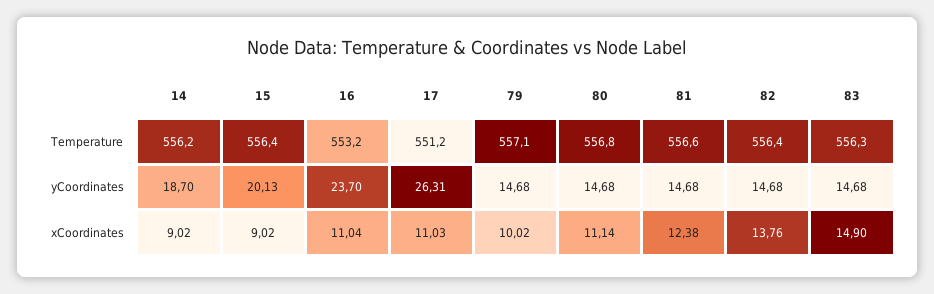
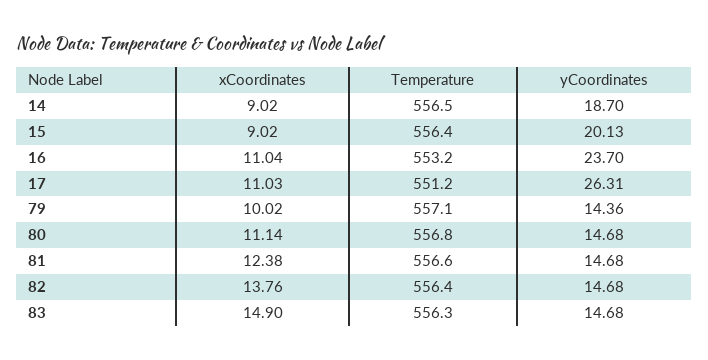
14, Temperature: 556.2 -> 556.5
79, yCoordinates: 14.68 -> 14.36

